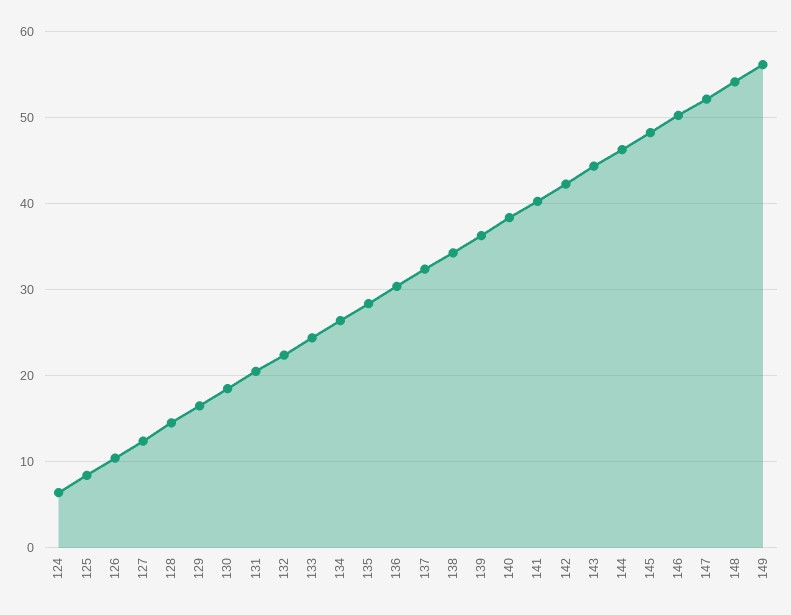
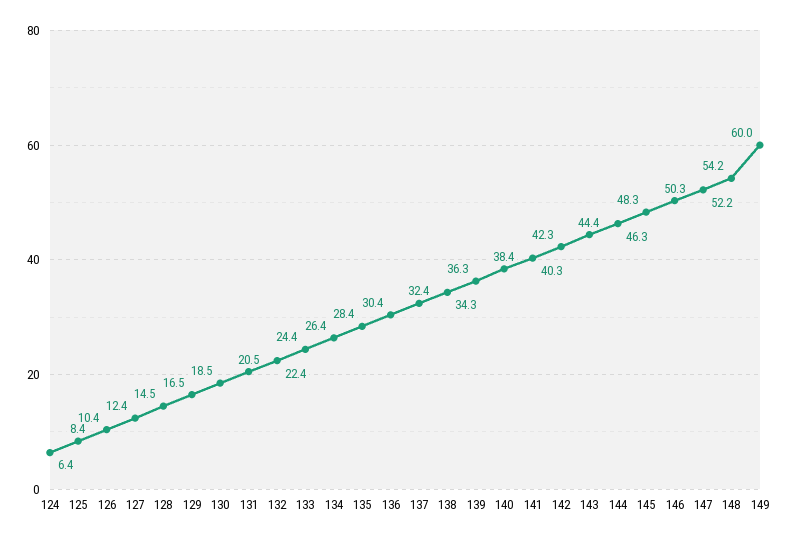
149: 56 -> 60

